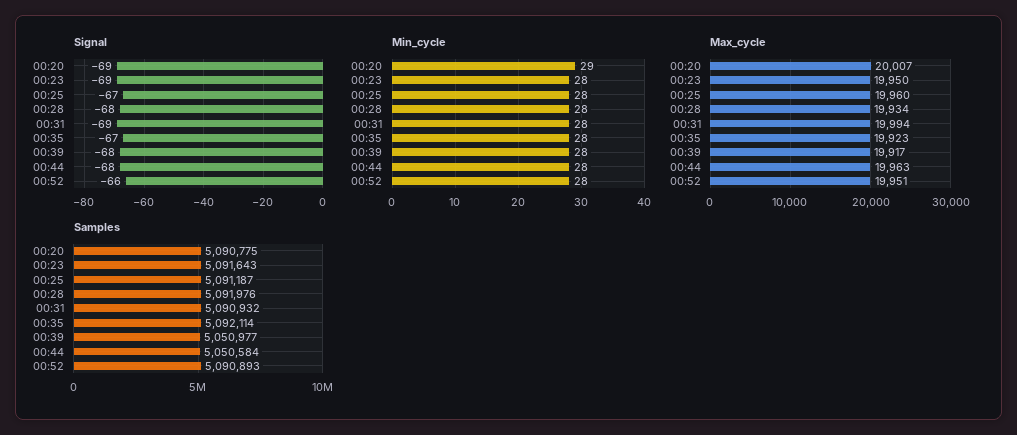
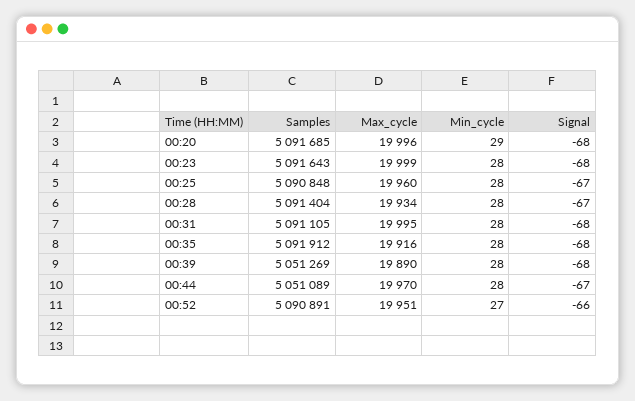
Signal, 00:20: -69 -> -68
Signal, 00:23: -69 -> -68
Signal, 00:28: -68 -> -67
Signal, 00:31: -69 -> -68
Signal, 00:35: -67 -> -68
Signal, 00:44: -68 -> -67
Min_cycle, 00:52: 28 -> 27
Max_cycle, 00:20: 20007 -> 19996
Max_cycle, 00:23: 19950 -> 19999
Max_cycle, 00:31: 19994 -> 19995
Max_cycle, 00:35: 19923 -> 19916
Max_cycle, 00:39: 19917 -> 19890
Max_cycle, 00:44: 19963 -> 19970
Samples, 00:20: 5090775 -> 5091685
Samples, 00:25: 5091187 -> 5090848
Samples, 00:28: 5091976 -> 5091404
Samples, 00:31: 5090932 -> 5091105
Samples, 00:35: 5092114 -> 5091912
Samples, 00:39: 5050977 -> 5051269
Samples, 00:44: 5050584 -> 5051089
Samples, 00:52: 5090893 -> 5090891

